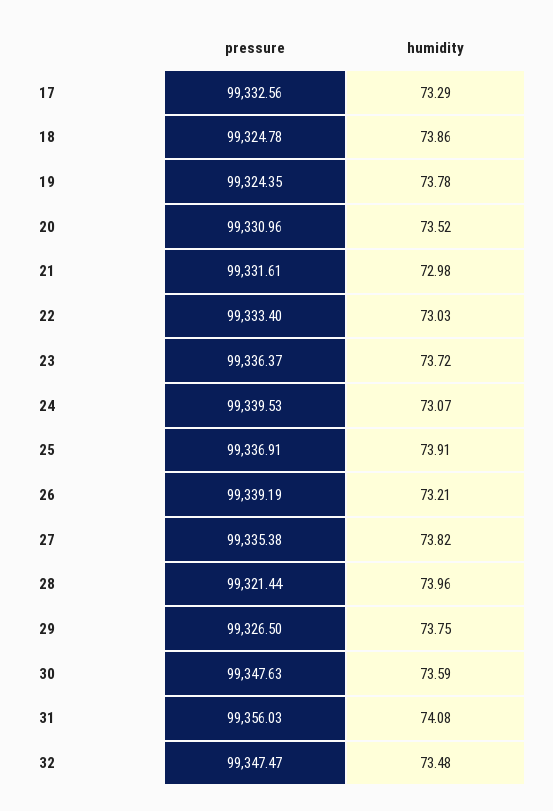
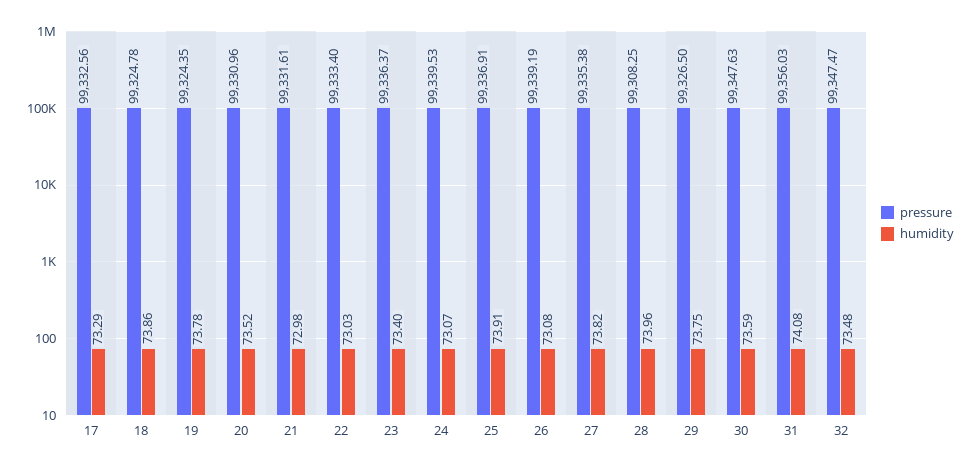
humidity, 23: 73.72 -> 73.4
humidity, 26: 73.21 -> 73.08
pressure, 28: 99321.44 -> 99308.25

